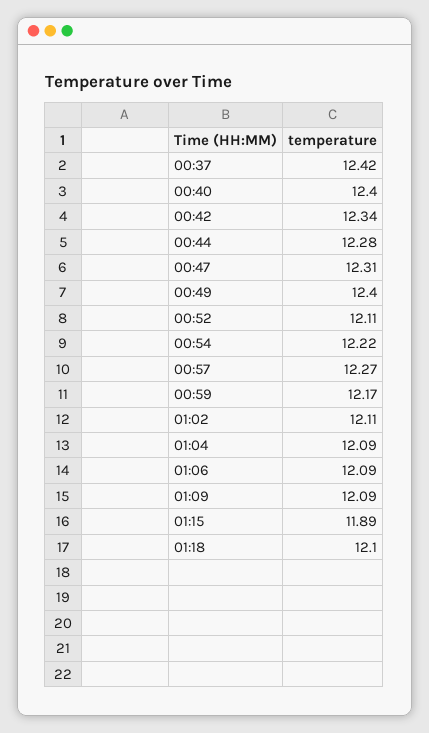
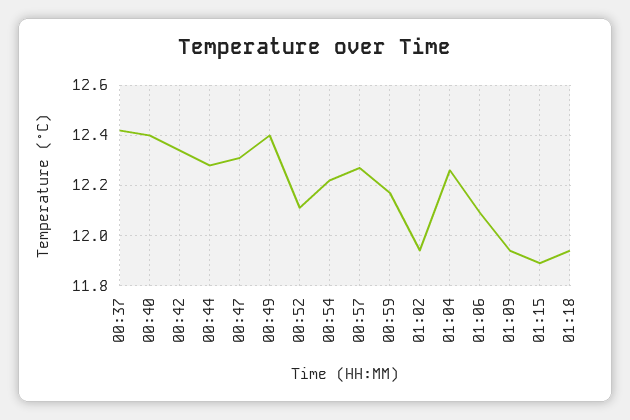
01:02: 12.11 -> 11.95
01:04: 12.09 -> 12.25
01:09: 12.09 -> 11.95
01:18: 12.1 -> 11.95

